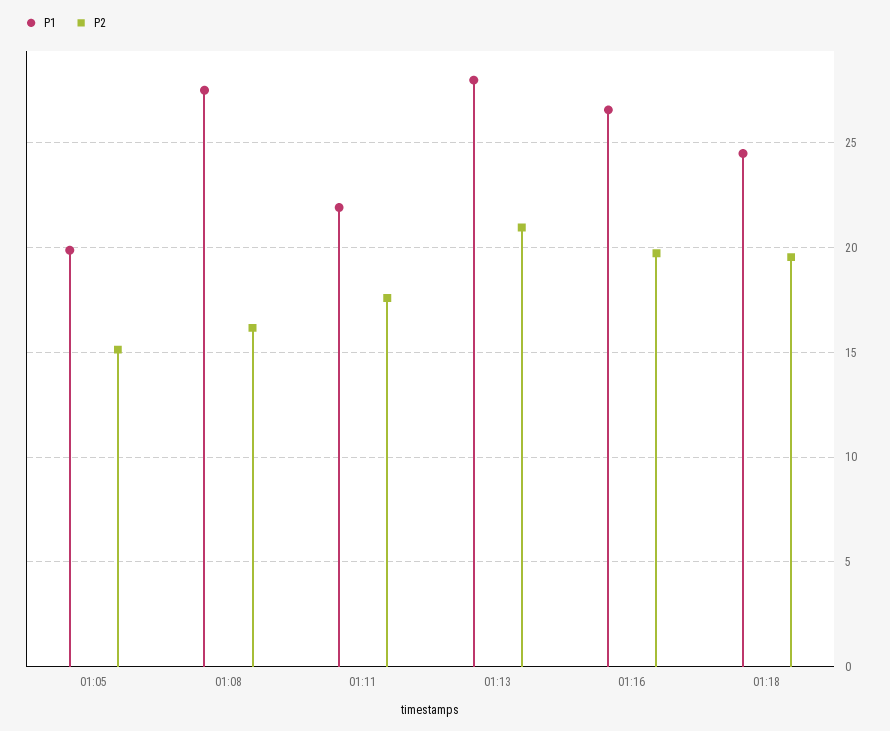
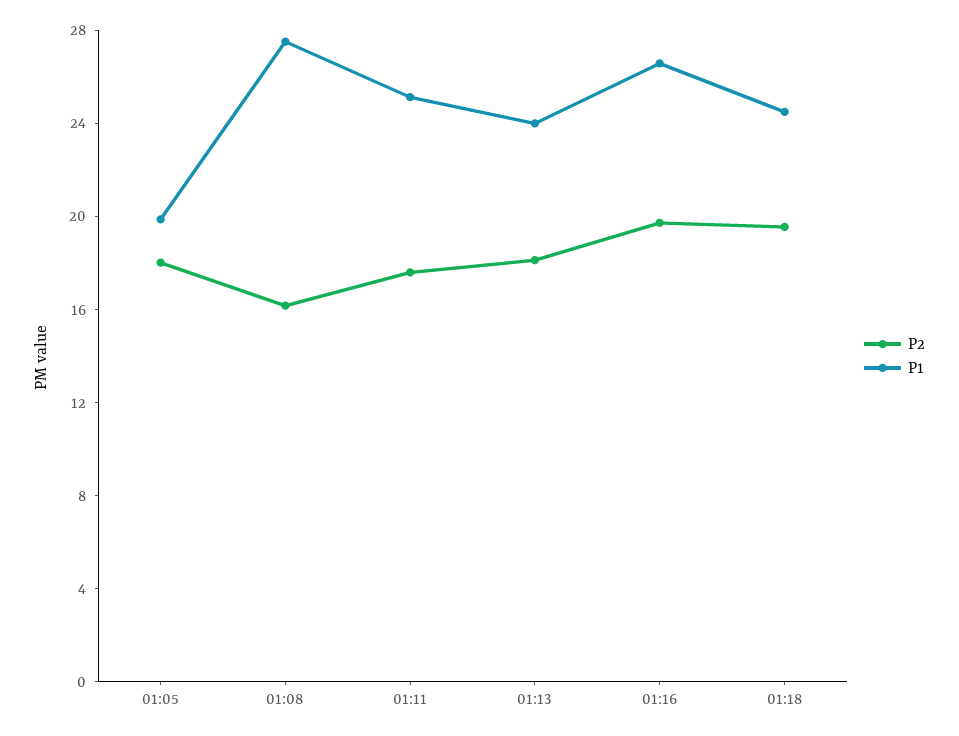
P2, 01:05: 15 -> 18
P1, 01:11: 22 -> 25
P1, 01:13: 28 -> 24
P2, 01:13: 21 -> 18

